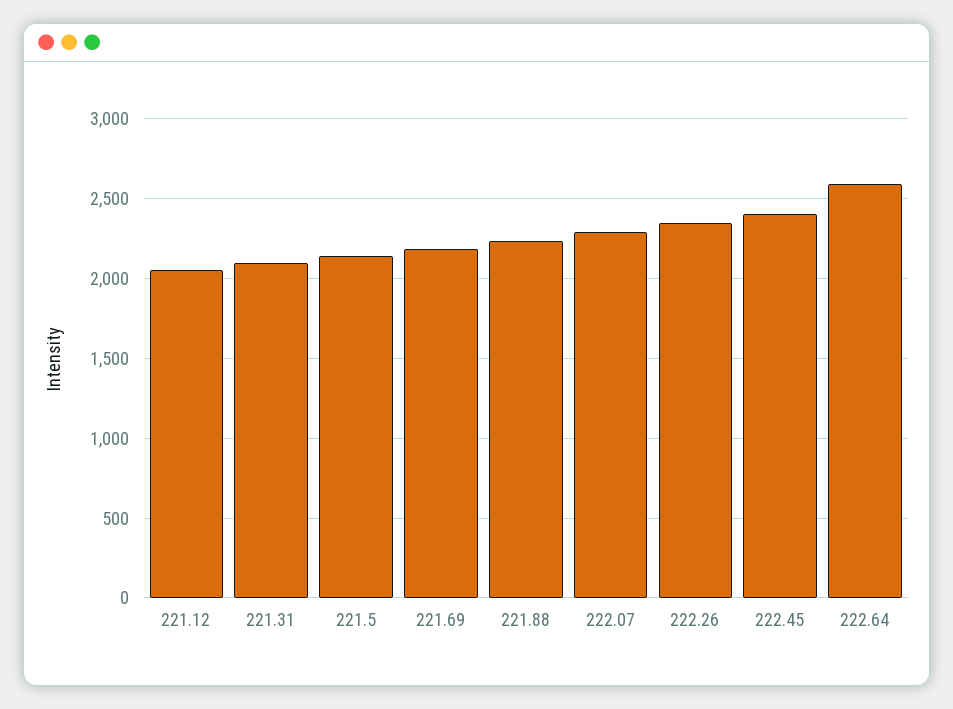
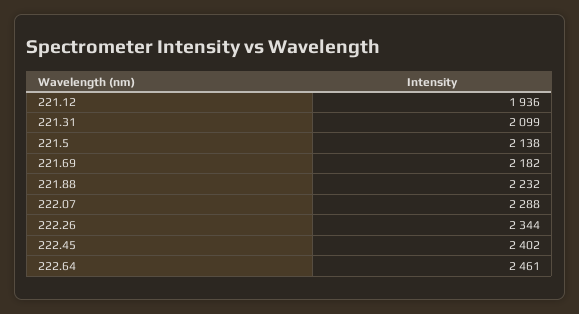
221.12: 2050 -> 1936
222.64: 2600 -> 2461

